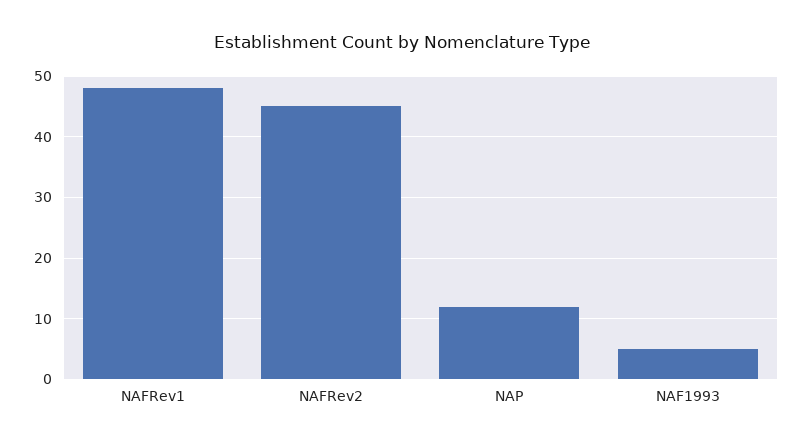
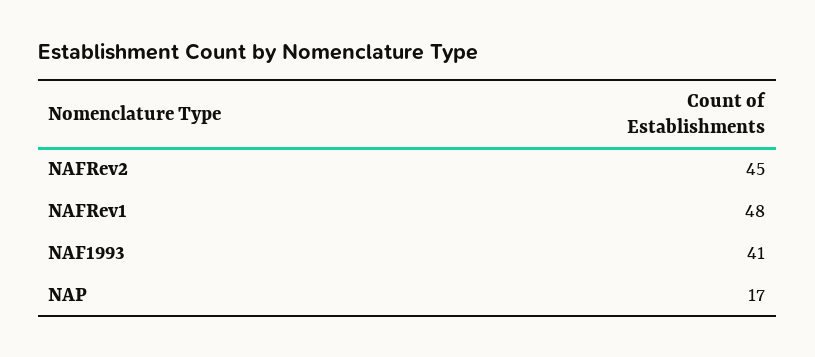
NAP: 12 -> 17
NAF1993: 5 -> 41

